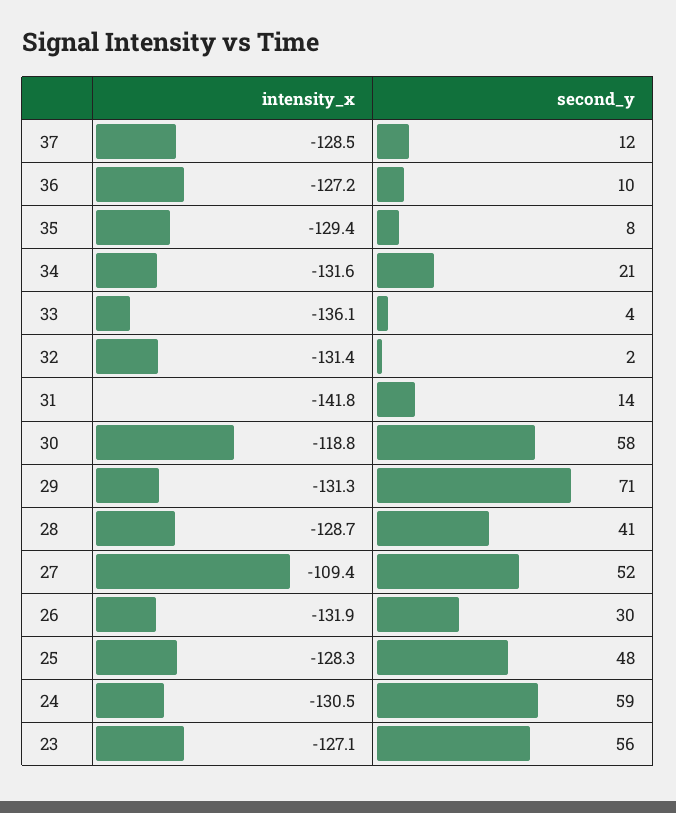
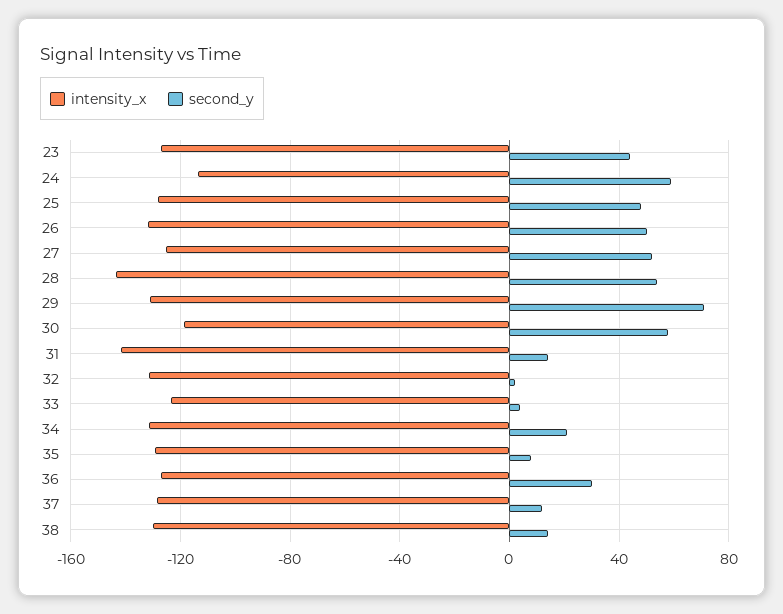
second_y, 36: 10 -> 30
intensity_x, 33: -136.1 -> -125
intensity_x, 28: -128.7 -> -145
second_y, 28: 41 -> 55
intensity_x, 27: -109.4 -> -125
second_y, 26: 30 -> 50
intensity_x, 24: -130.5 -> -115
second_y, 23: 56 -> 45
intensity_x, 38: none -> -130
second_y, 38: none -> 15

